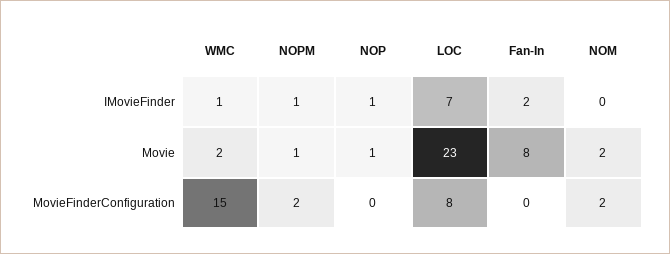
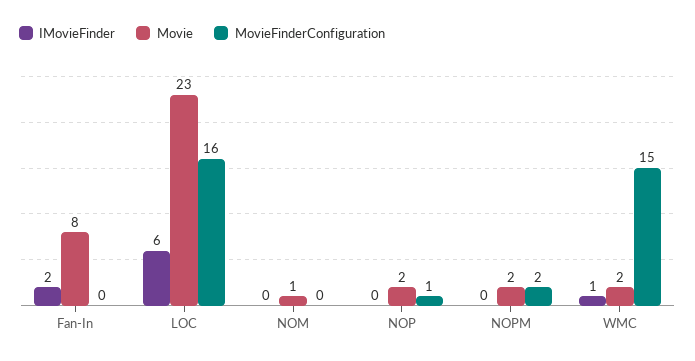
IMovieFinder, NOPM: 1 -> 0
IMovieFinder, NOP: 1 -> 0
IMovieFinder, LOC: 7 -> 6
Movie, NOPM: 1 -> 2
Movie, NOP: 1 -> 2
Movie, NOM: 2 -> 1
MovieFinderConfiguration, NOP: 0 -> 1
MovieFinderConfiguration, LOC: 8 -> 16
MovieFinderConfiguration, NOM: 2 -> 0

